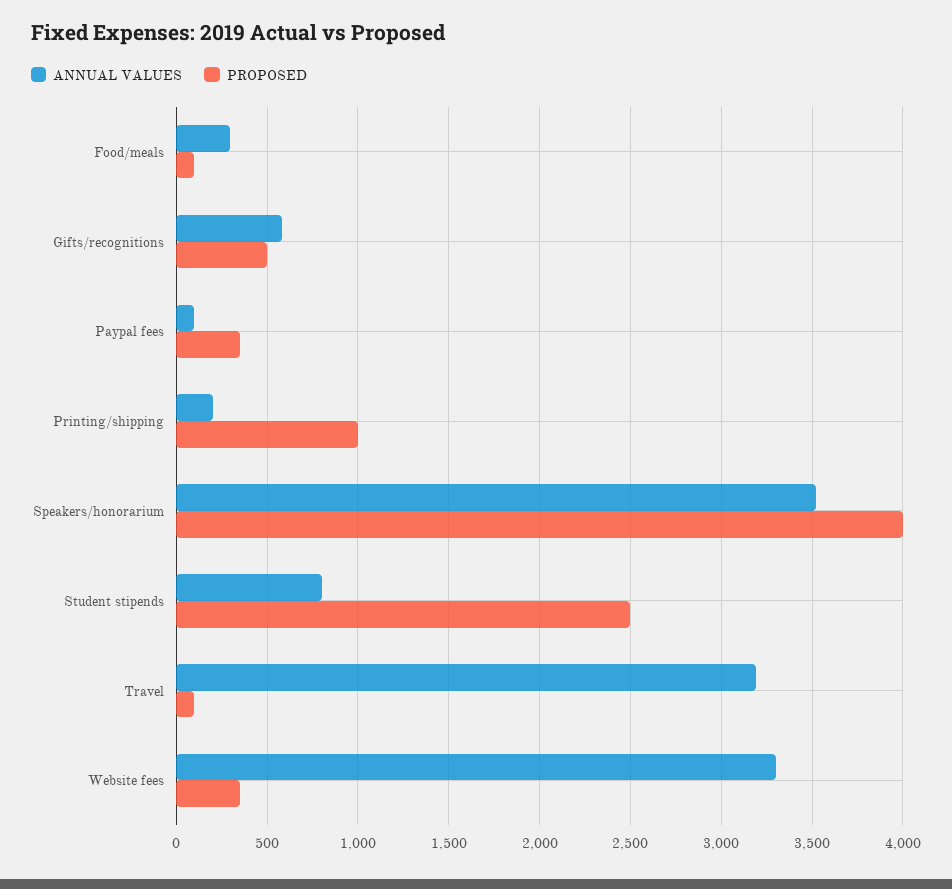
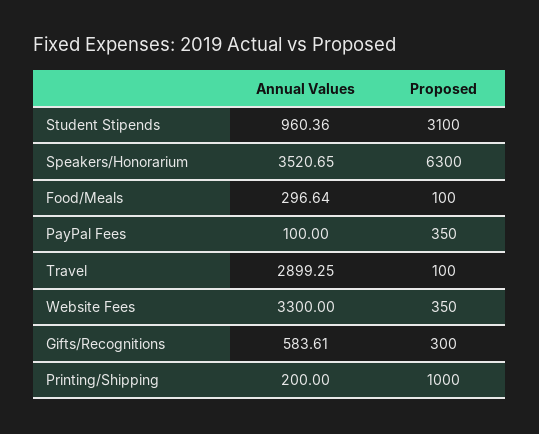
PROPOSED, Gifts/recognitions: 500 -> 300
PROPOSED, Speakers/honorarium: 4000 -> 6300
ANNUAL VALUES, Student stipends: 800 -> 960.36
PROPOSED, Student stipends: 2500 -> 3100
ANNUAL VALUES, Travel: 3200 -> 2899.25

